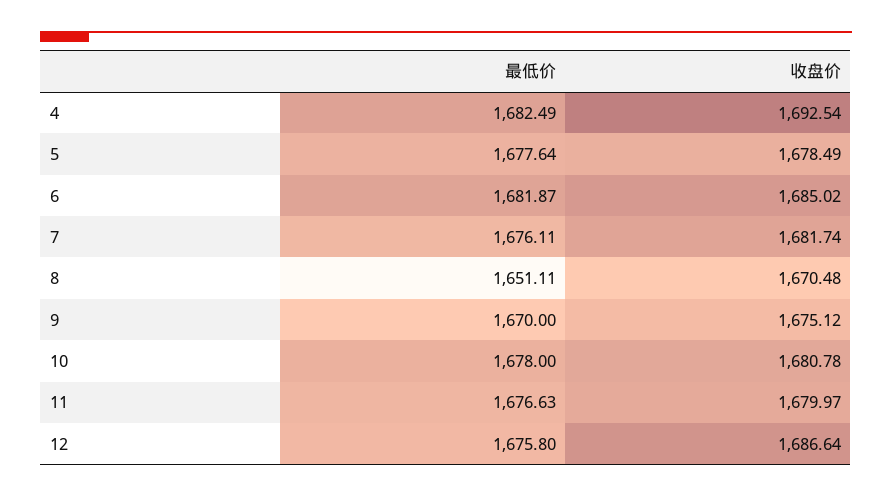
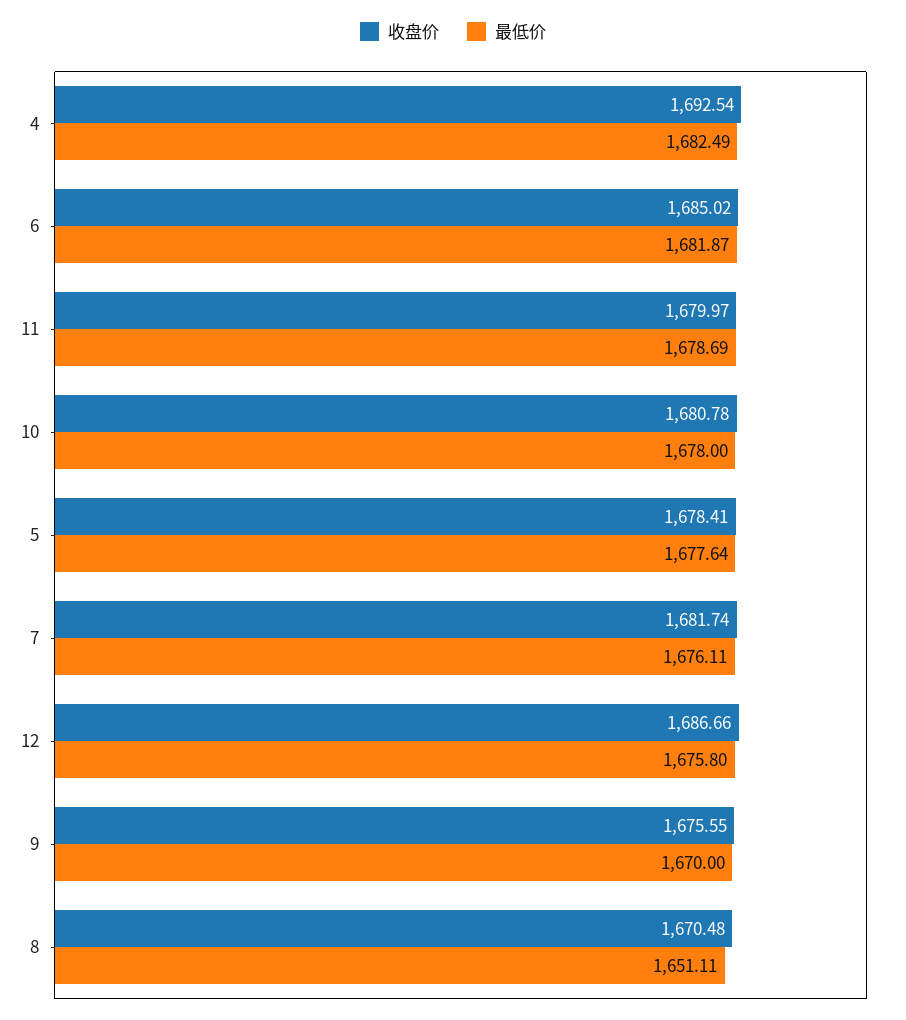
收盘价, 5: 1678.49 -> 1678.41
收盘价, 9: 1675.12 -> 1675.55
最低价, 11: 1676.63 -> 1678.69
收盘价, 12: 1686.64 -> 1686.66

